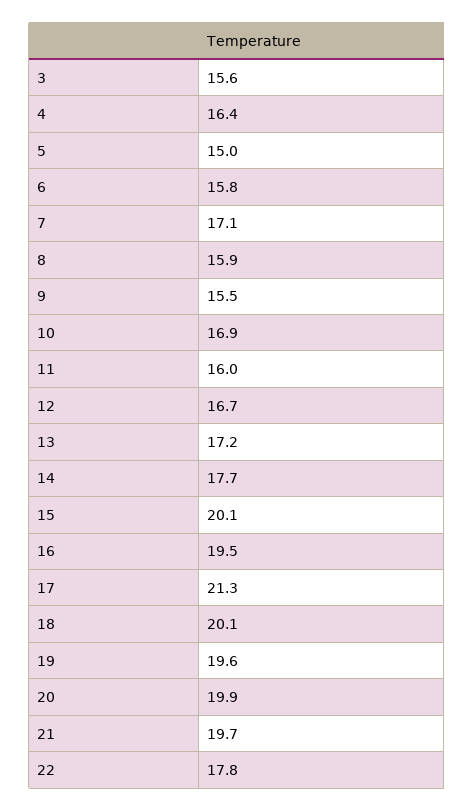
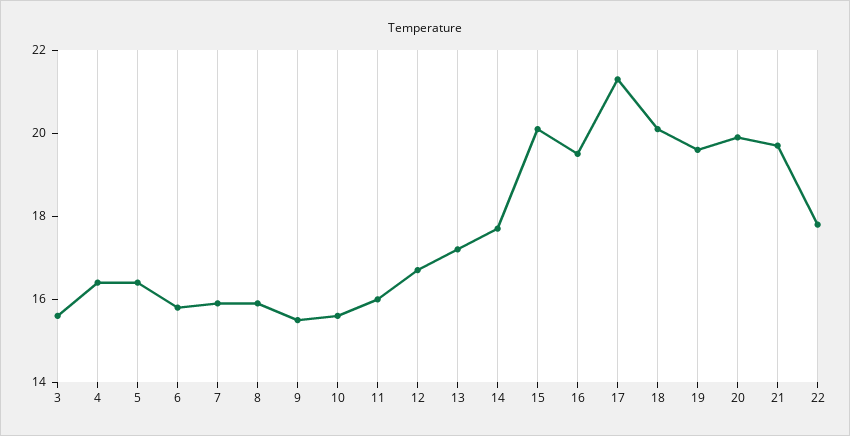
5: 15 -> 16.5
7: 17.1 -> 16
10: 16.9 -> 15.5

